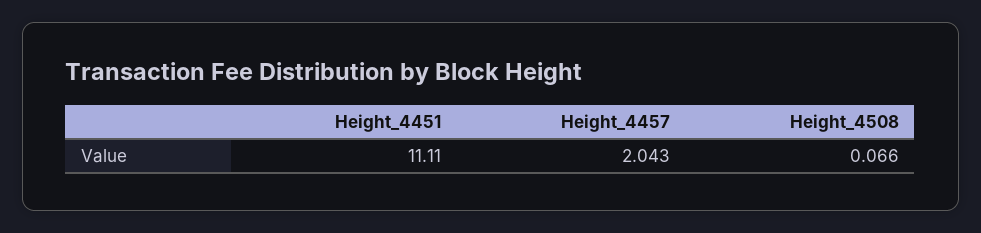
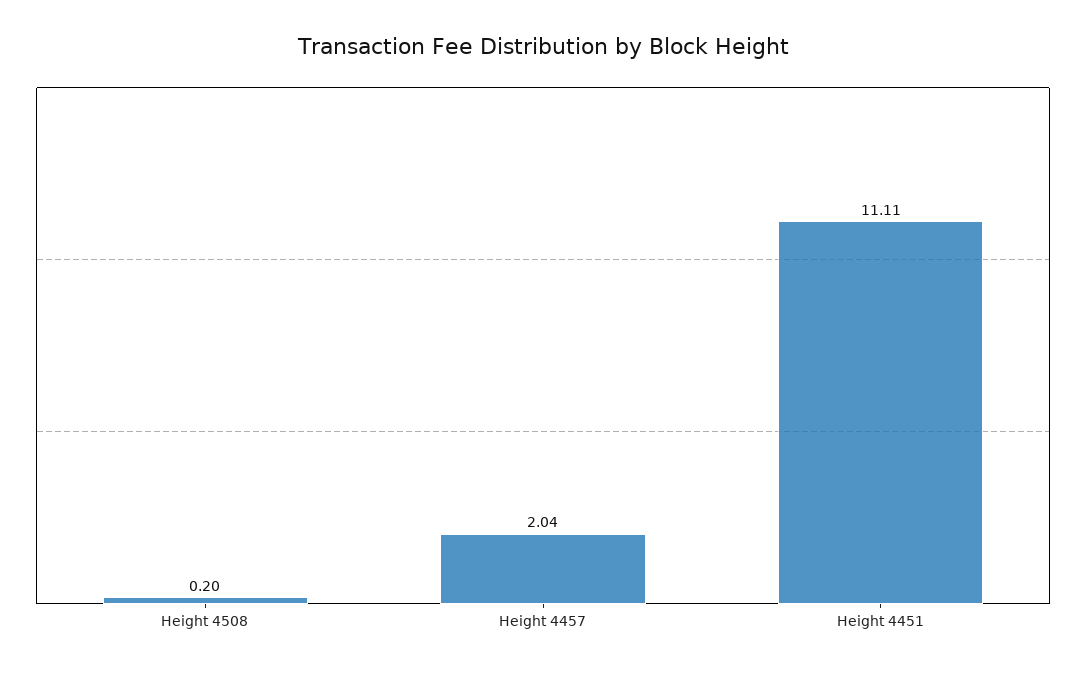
Height_4508: 0.066 -> 0.2

